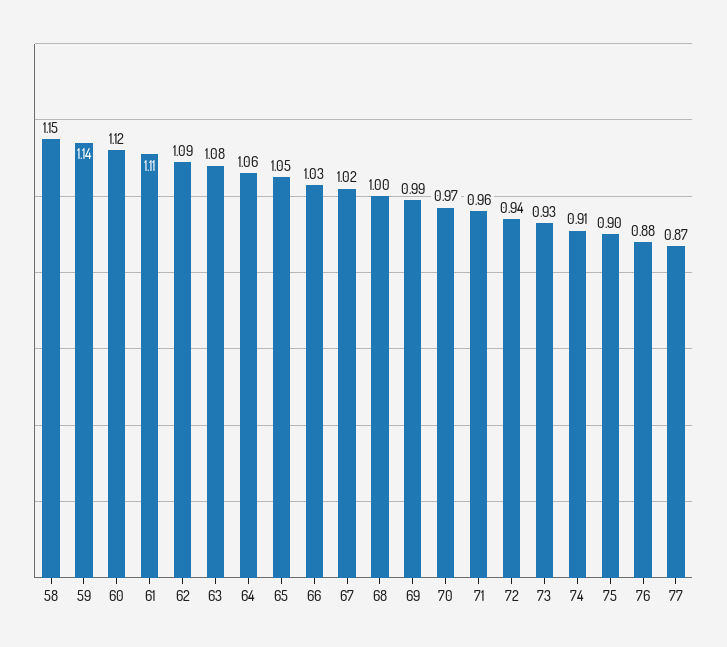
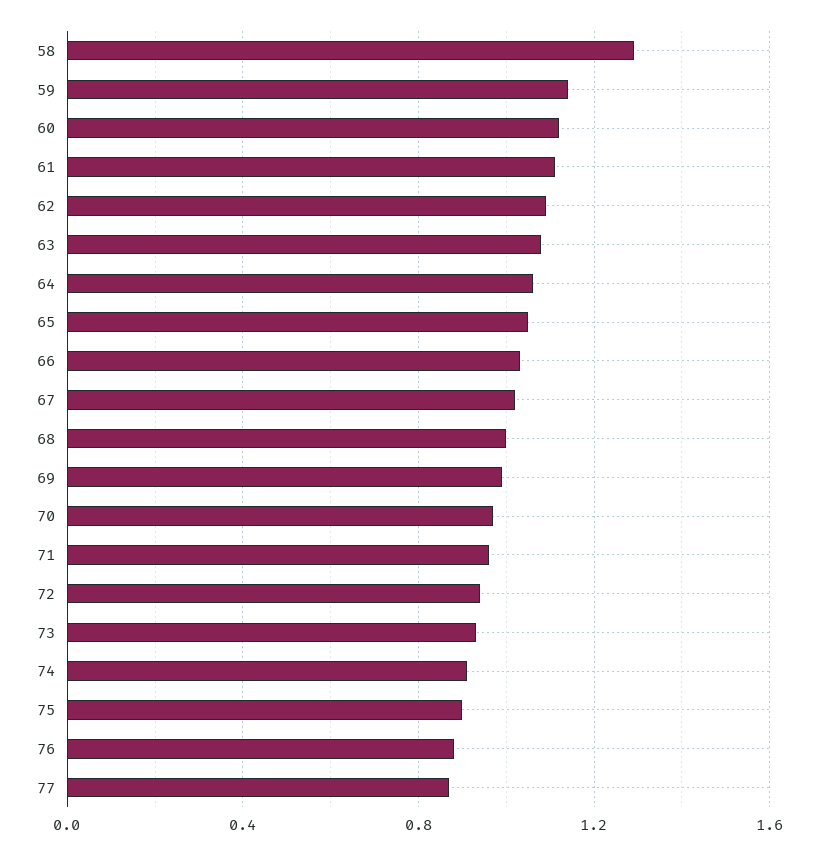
58: 1.15 -> 1.3

